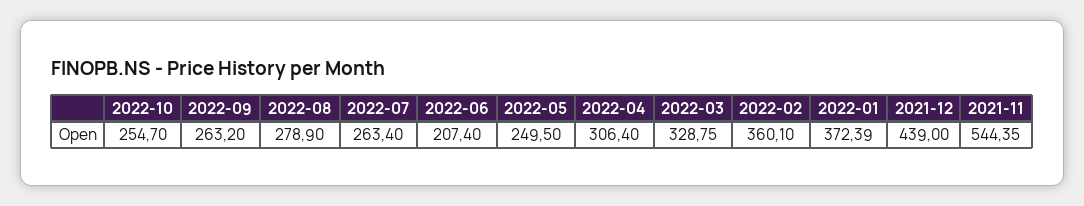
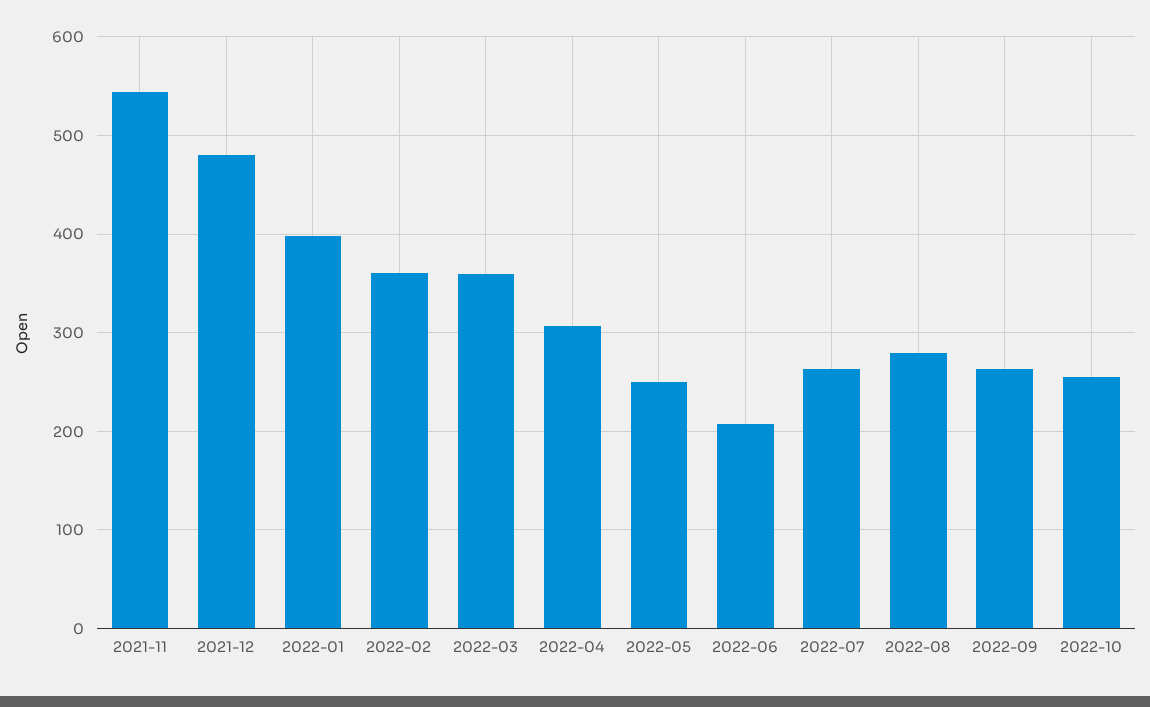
2022-03: 328.75 -> 360
2022-01: 372.39 -> 400
2021-12: 439 -> 480

